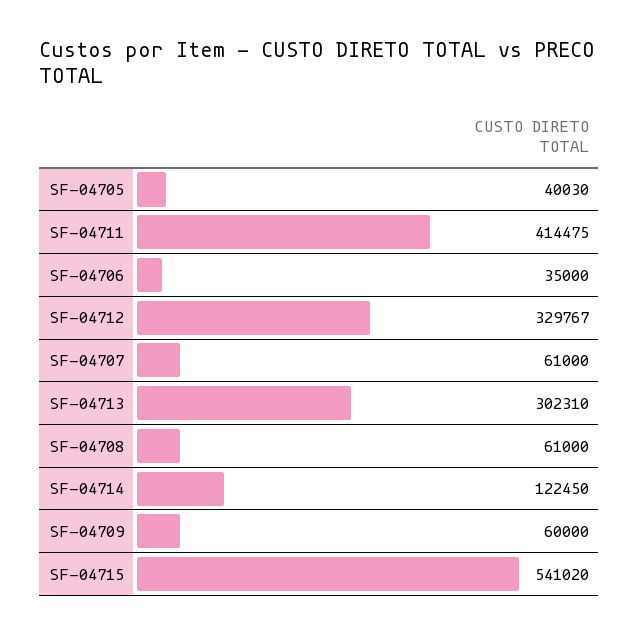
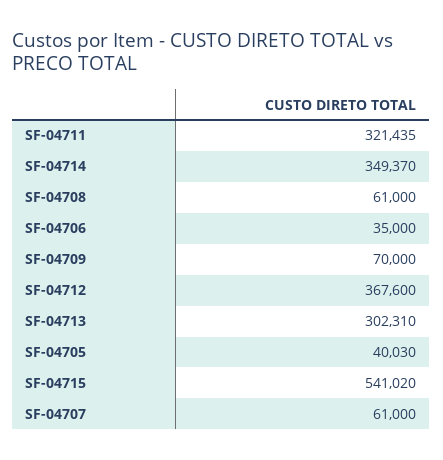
SF-04711: 414475 -> 321435
SF-04712: 329767 -> 367600
SF-04714: 122450 -> 349370
SF-04709: 60000 -> 70000

